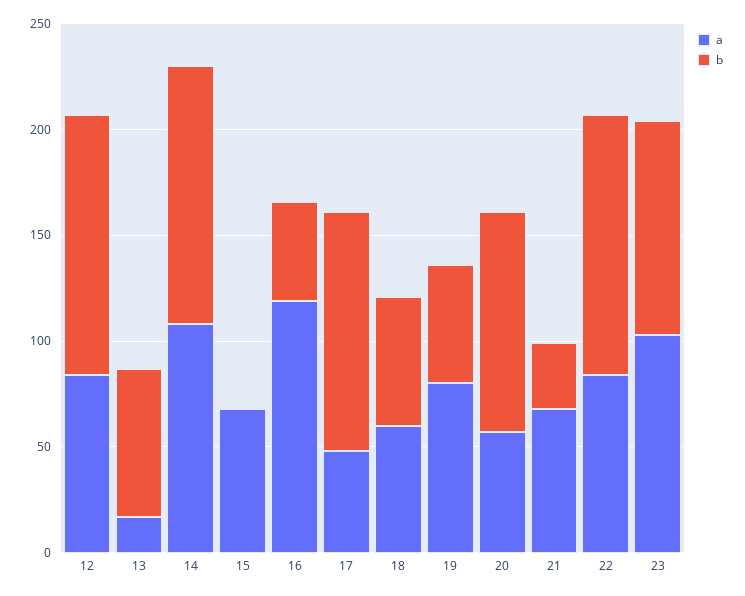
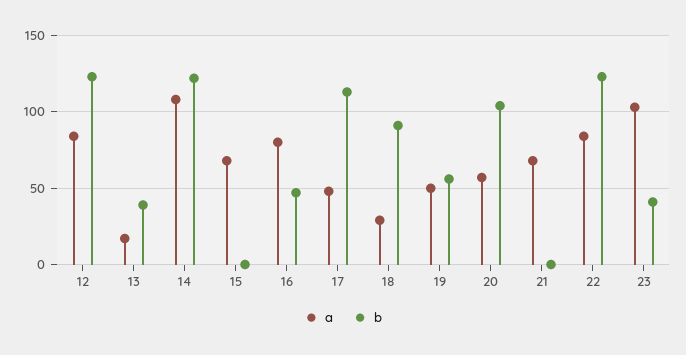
b, 13: 70 -> 40
a, 16: 120 -> 80
a, 18: 60 -> 30
b, 18: 60 -> 90
a, 19: 80 -> 50
b, 21: 30 -> 0
b, 23: 100 -> 40

